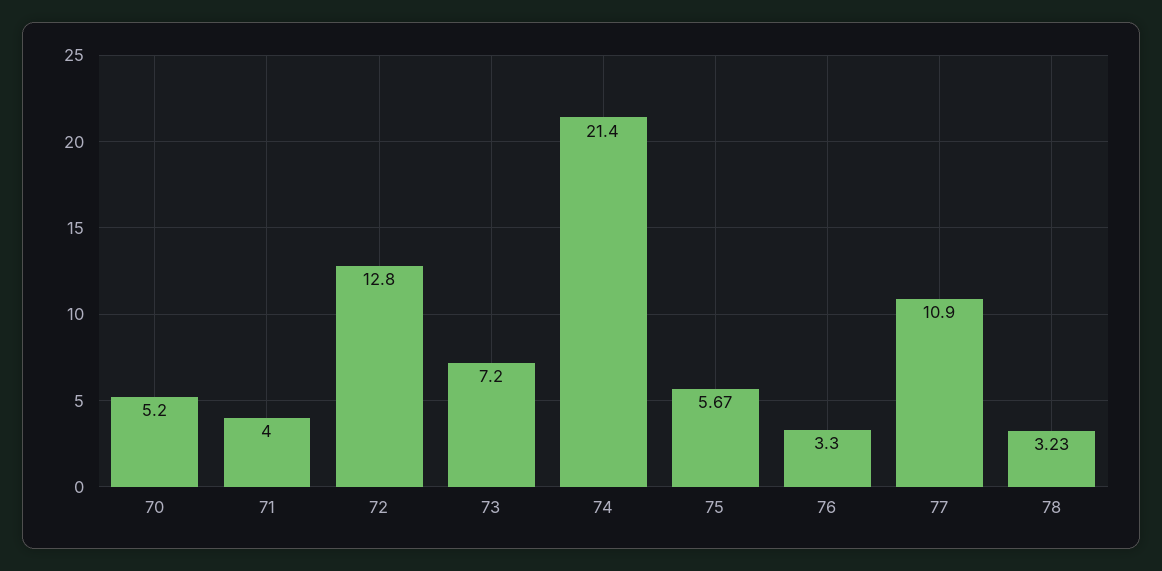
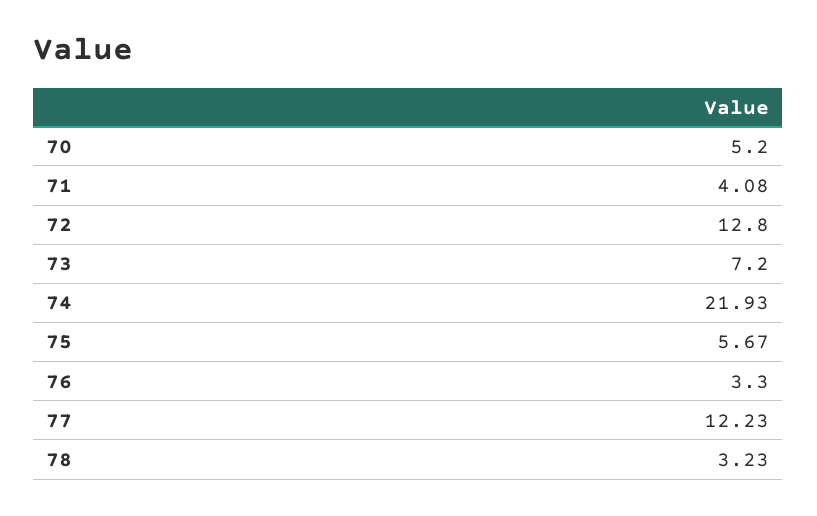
71: 4 -> 4.08
74: 21.4 -> 21.93
77: 10.9 -> 12.23

